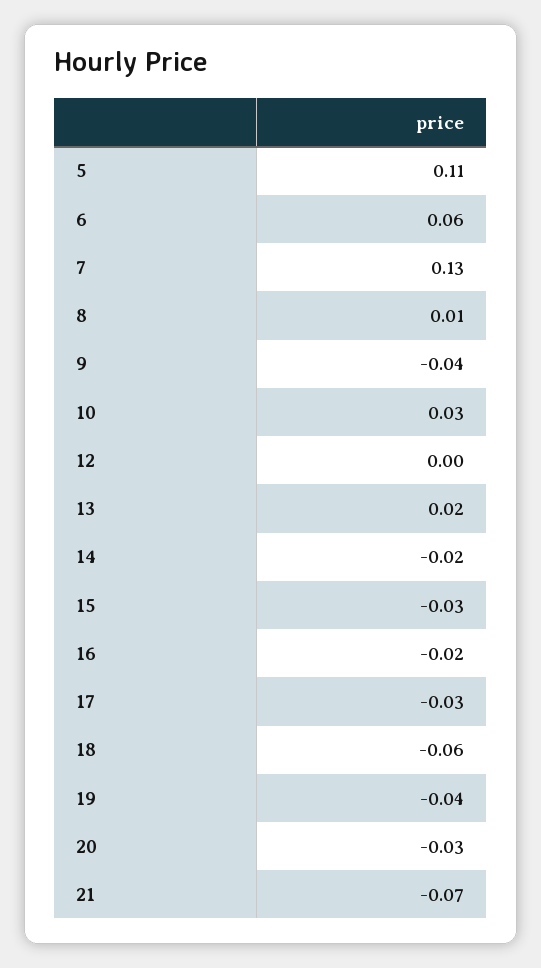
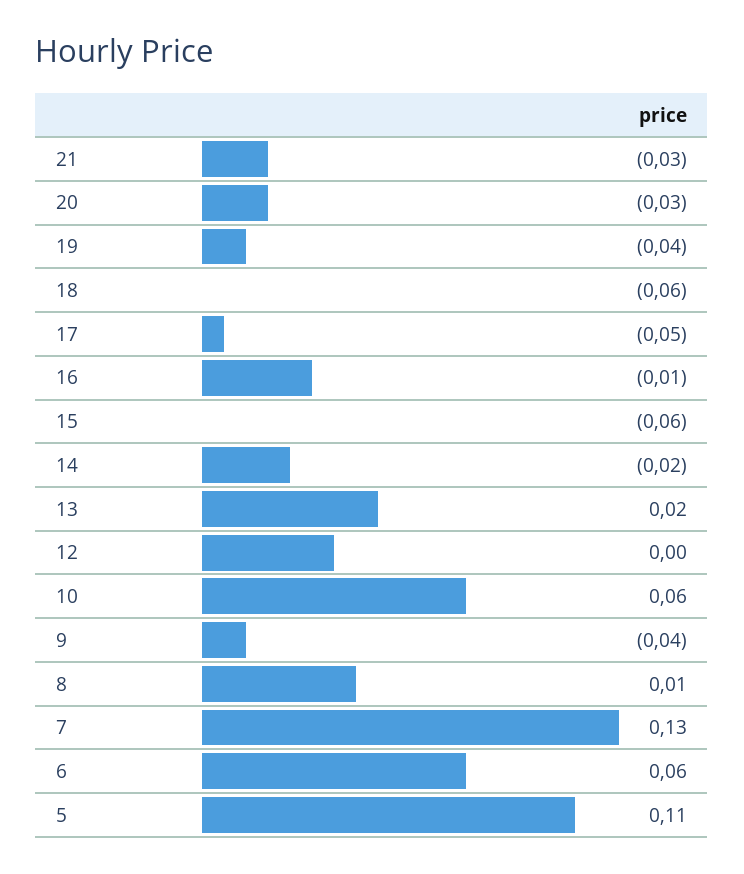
10: 0.03 -> 0.06
15: -0.03 -> -0.06
16: -0.02 -> -0.01
17: -0.03 -> -0.05
21: -0.07 -> -0.03

